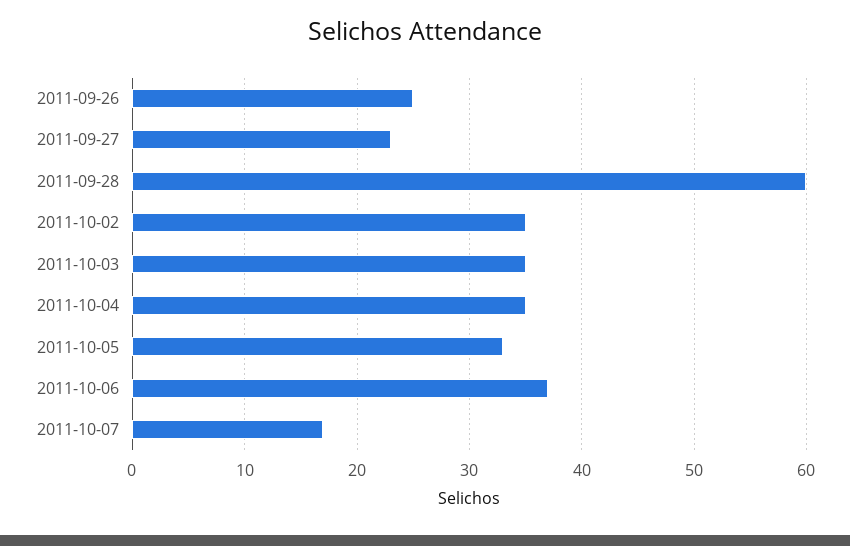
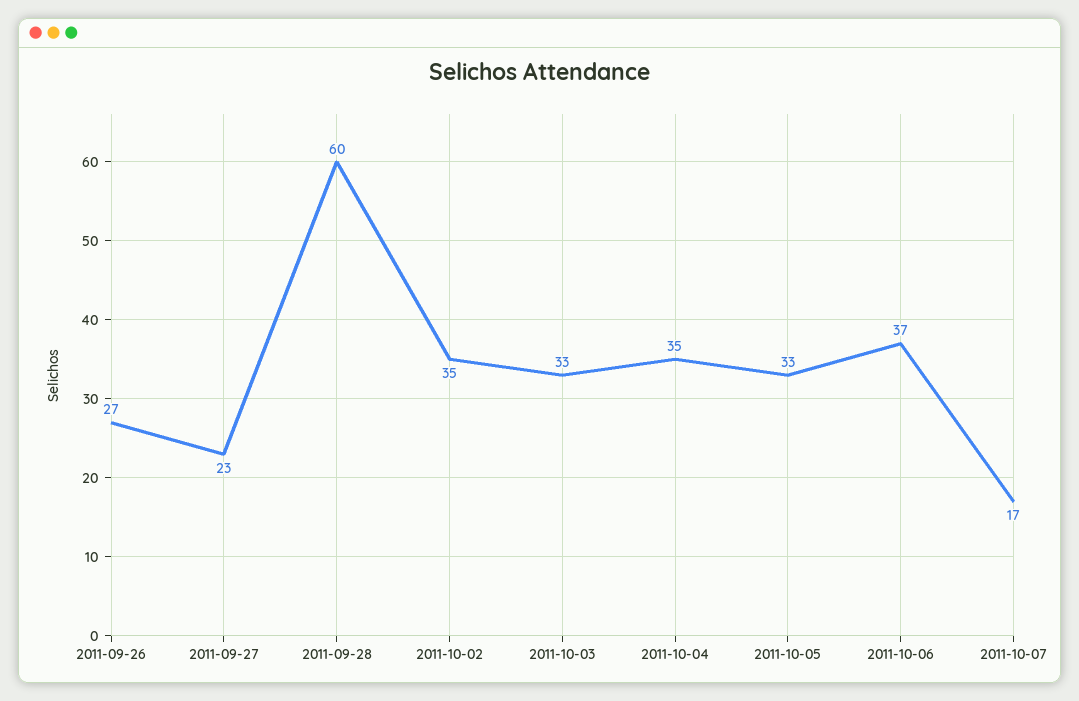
2011-09-26: 25 -> 27
2011-10-03: 35 -> 33

